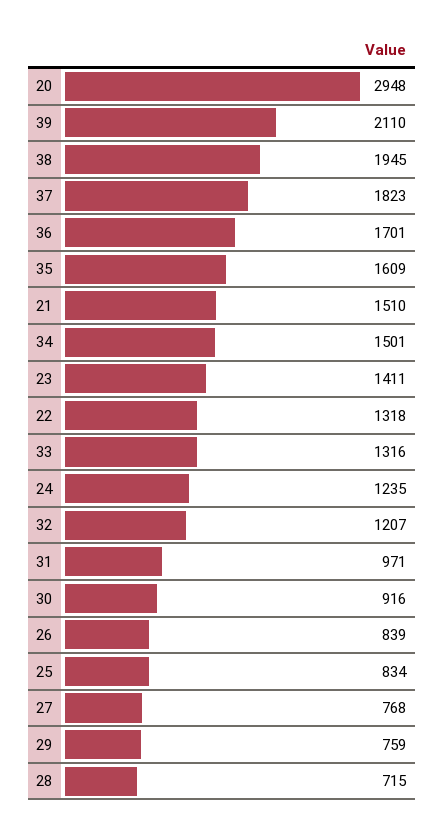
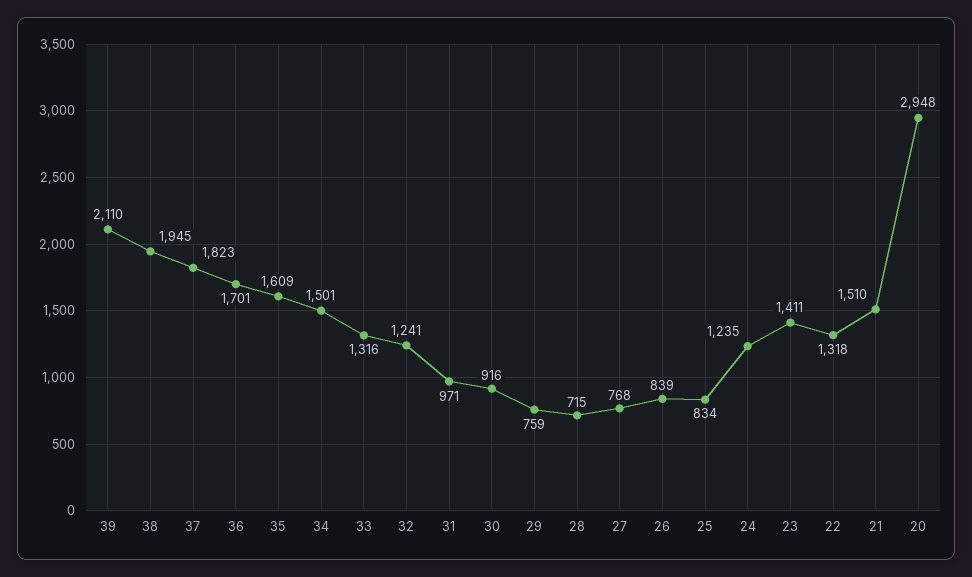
32: 1207 -> 1241

